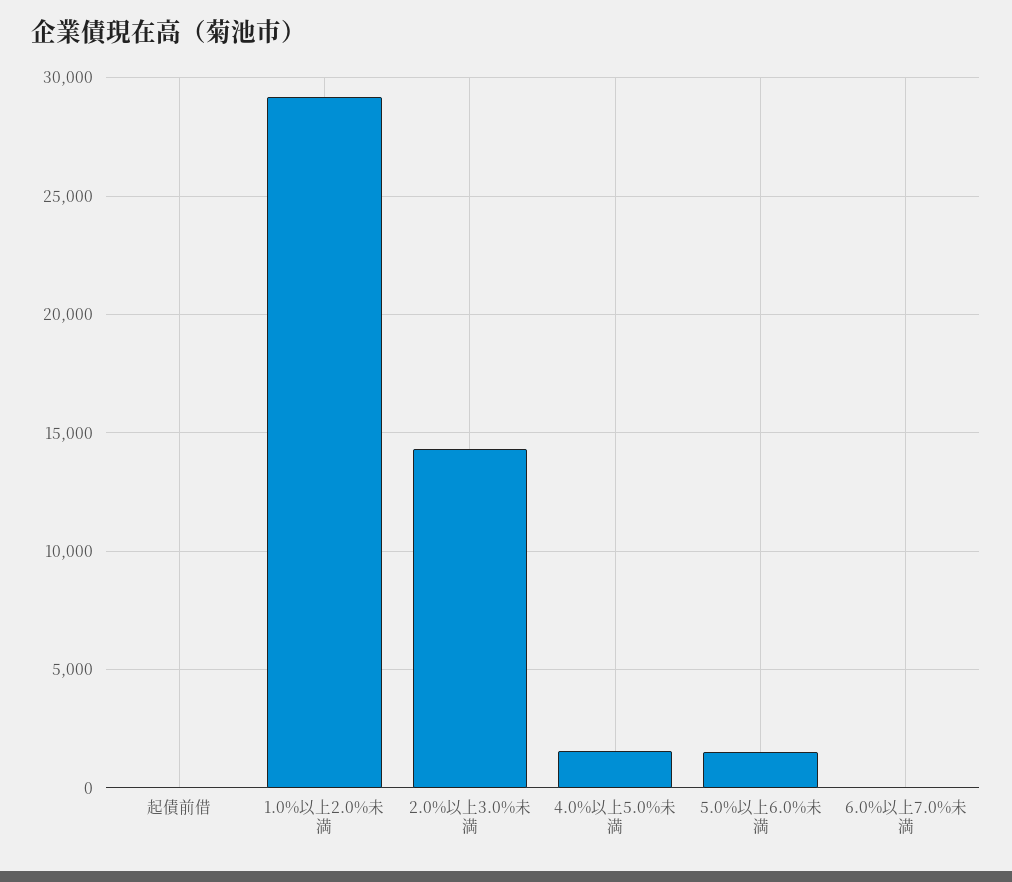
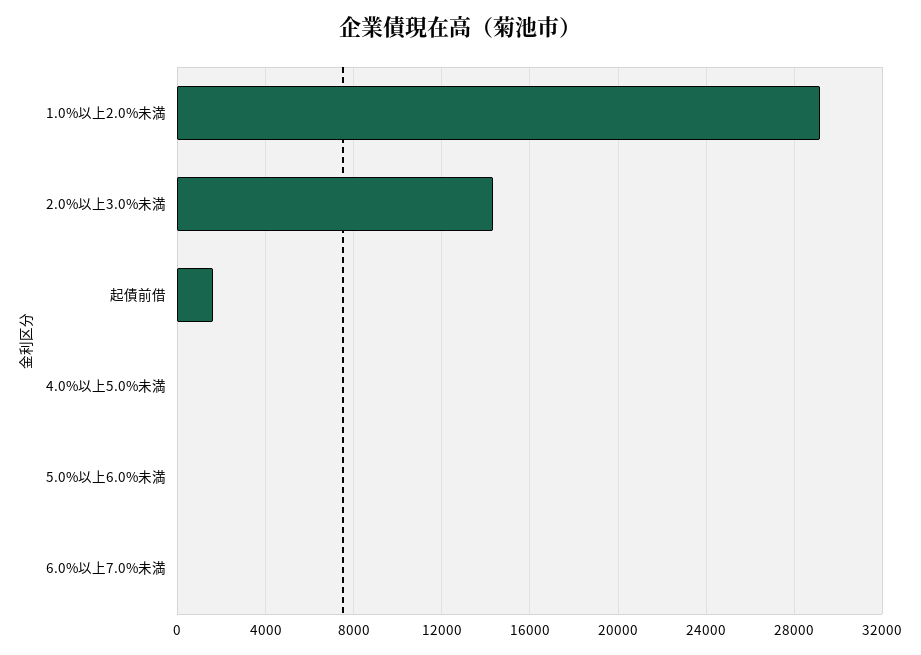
起債前借: 0 -> 1500
4.0%以上5.0%未満: 1500 -> 0
5.0%以上6.0%未満: 1500 -> 0

